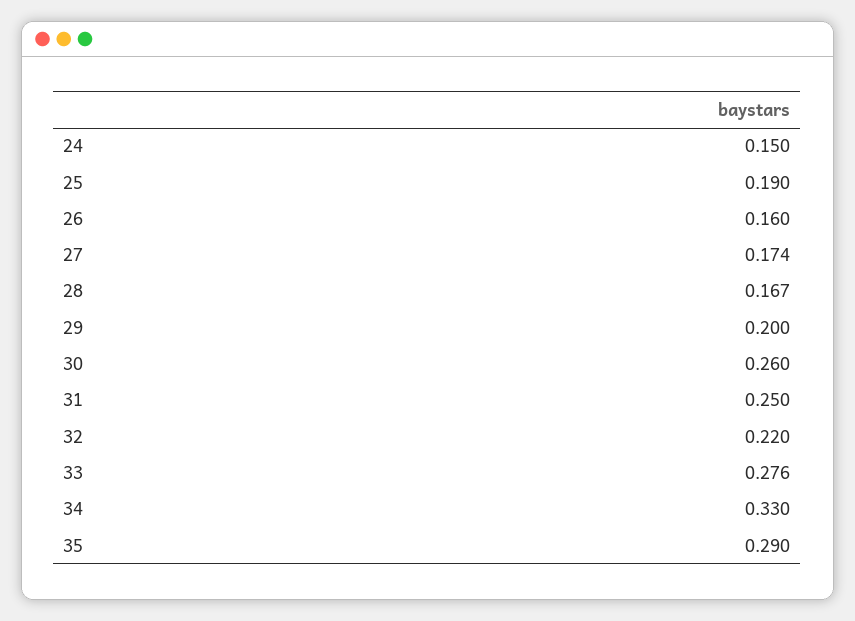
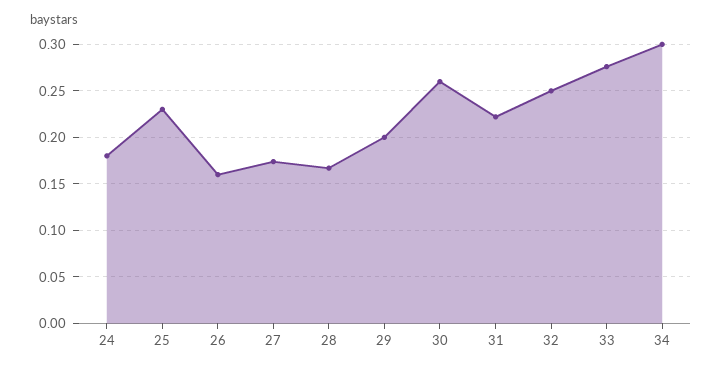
24: 0.15 -> 0.18
25: 0.19 -> 0.23
31: 0.25 -> 0.22
32: 0.22 -> 0.25
34: 0.33 -> 0.3
35: 0.29 -> none

